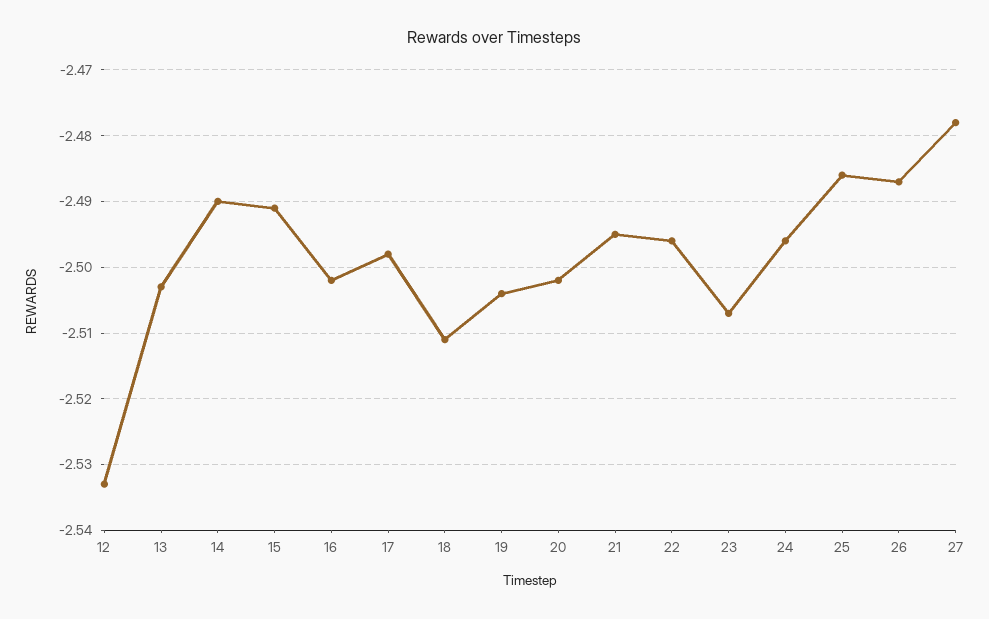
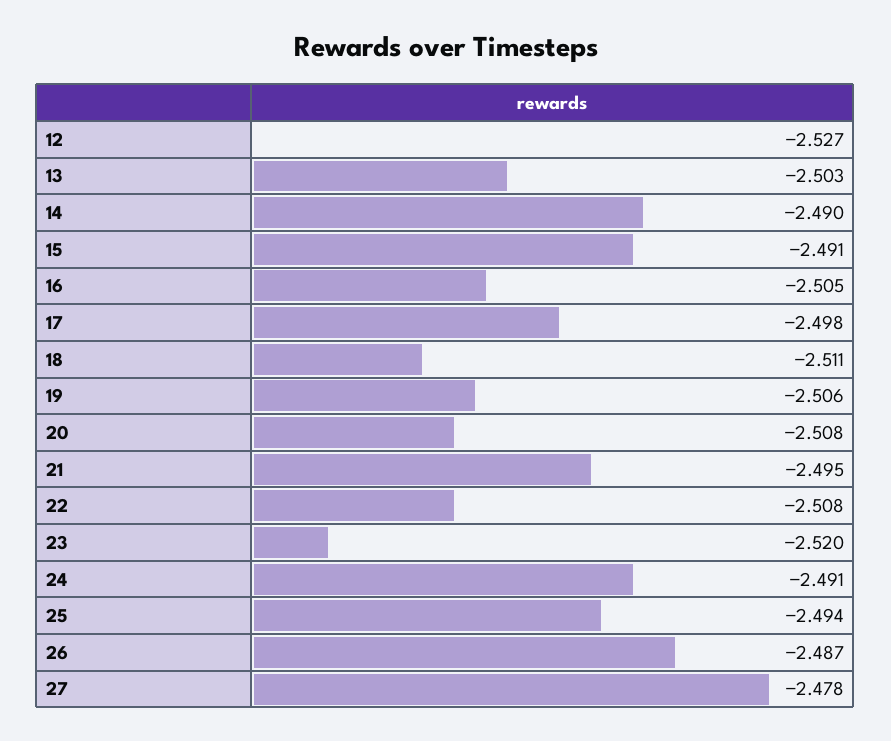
12: -2.533 -> -2.527
16: -2.502 -> -2.505
19: -2.504 -> -2.506
20: -2.502 -> -2.508
22: -2.496 -> -2.508
23: -2.507 -> -2.52
24: -2.496 -> -2.491
25: -2.486 -> -2.494

